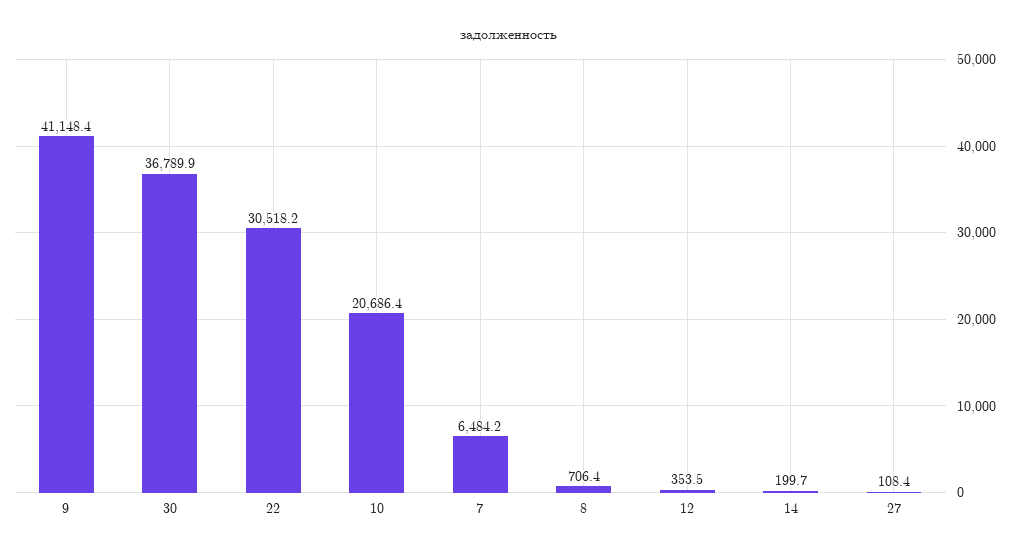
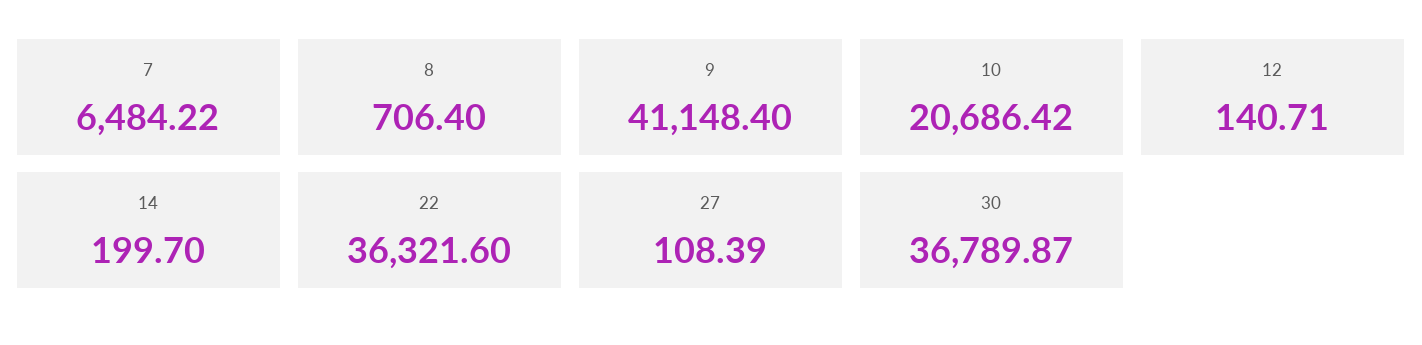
22: 30518.2 -> 36321.6
12: 353.5 -> 140.71

